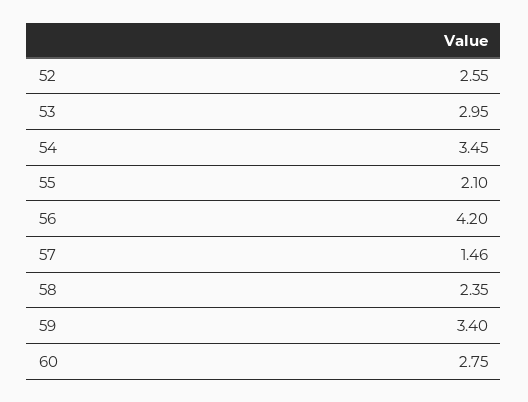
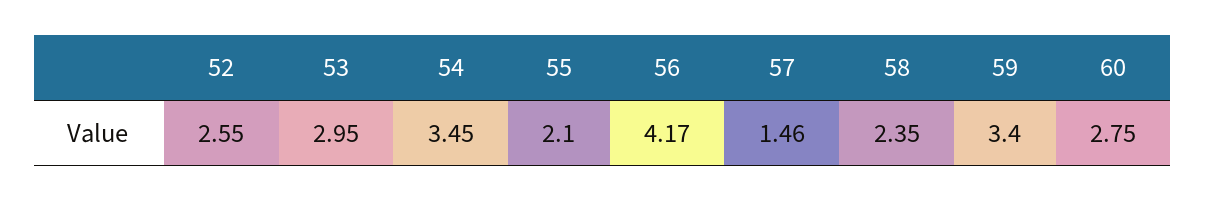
56: 4.2 -> 4.17

